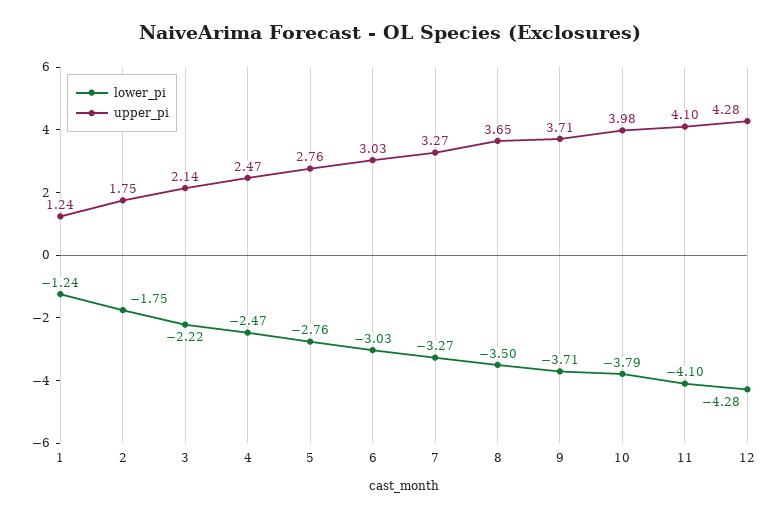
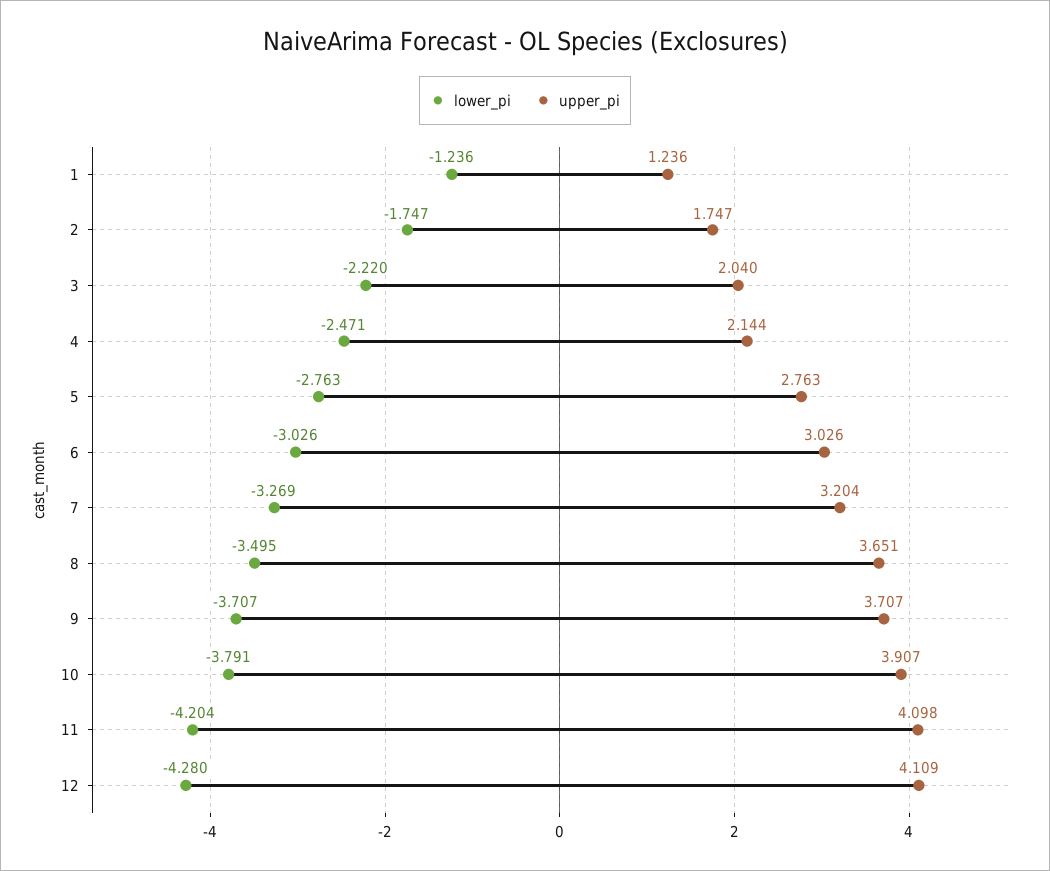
upper_pi, 3: 2.14 -> 2.04
upper_pi, 4: 2.47 -> 2.144
upper_pi, 7: 3.27 -> 3.204
upper_pi, 10: 3.98 -> 3.907
lower_pi, 11: -4.1 -> -4.204
upper_pi, 12: 4.28 -> 4.109

